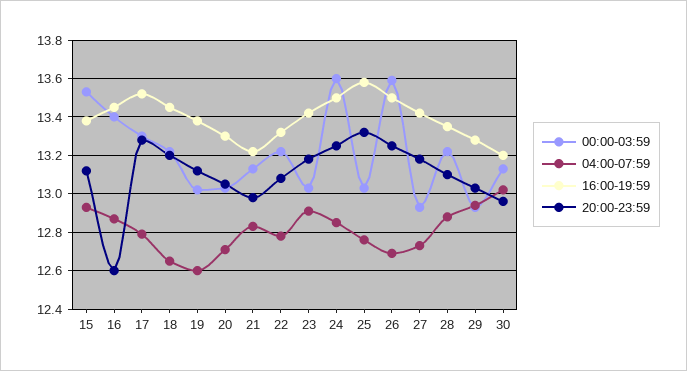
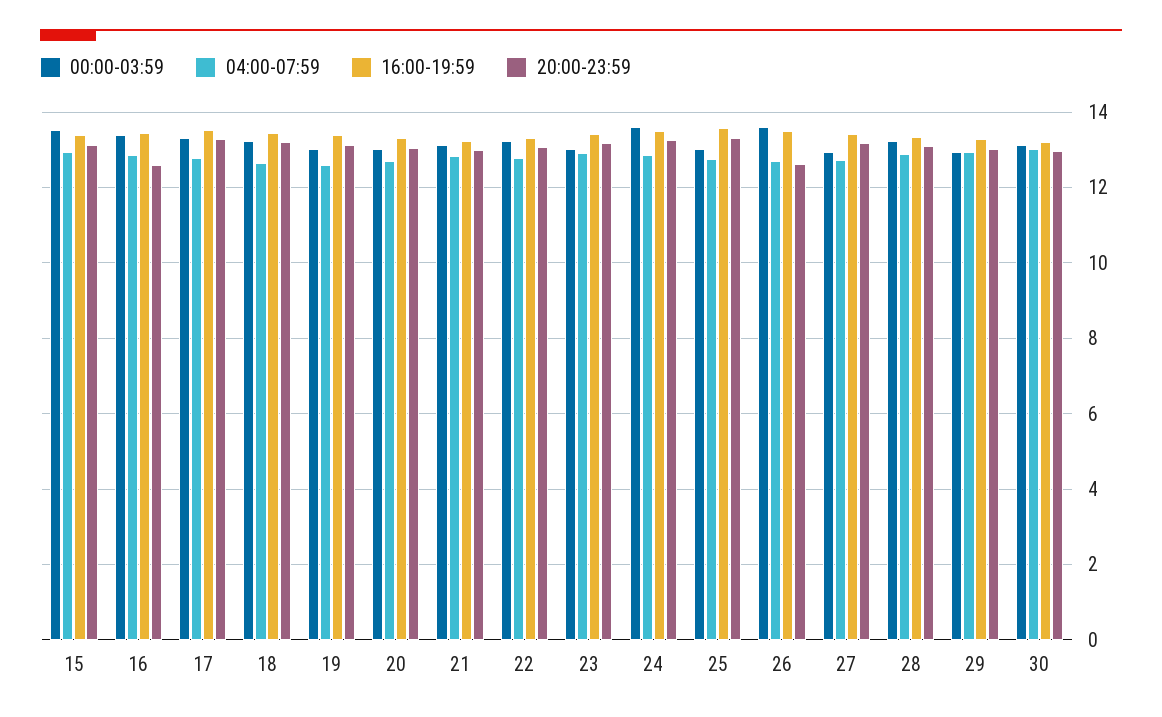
20:00-23:59, 26: 13.25 -> 12.6

